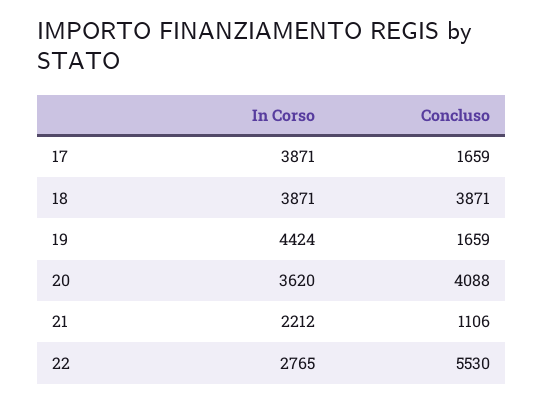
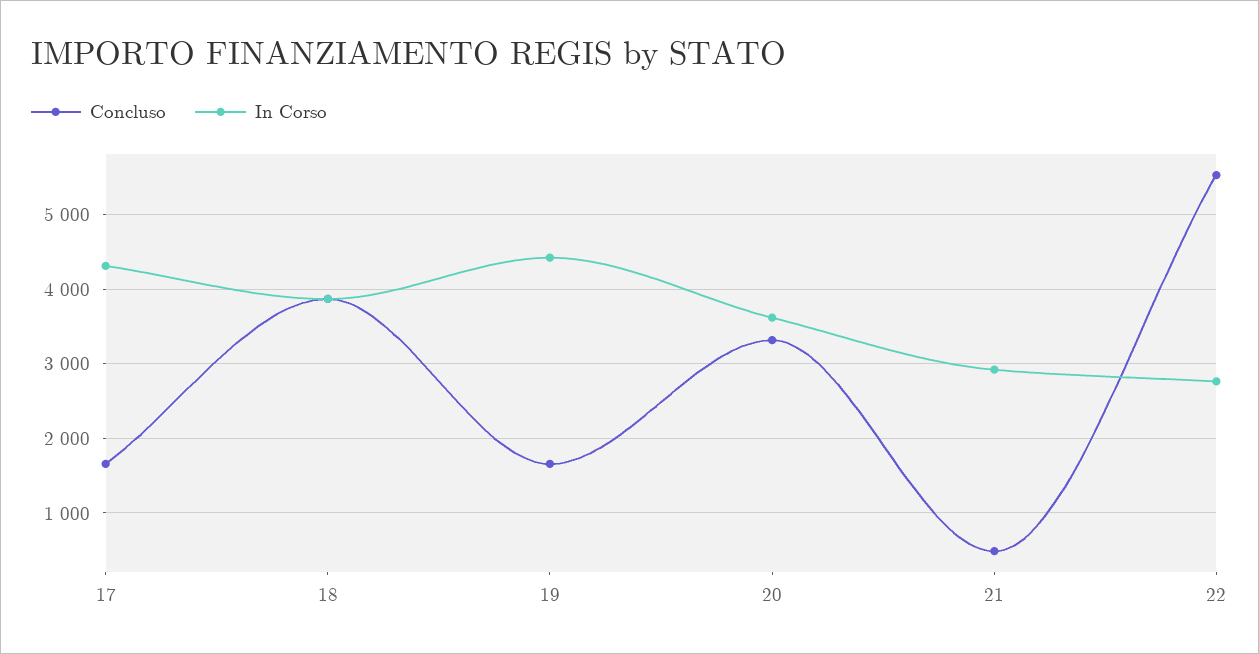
In Corso, 17: 3871 -> 4300
Concluso, 20: 4088 -> 3300
In Corso, 21: 2212 -> 2900
Concluso, 21: 1106 -> 500

